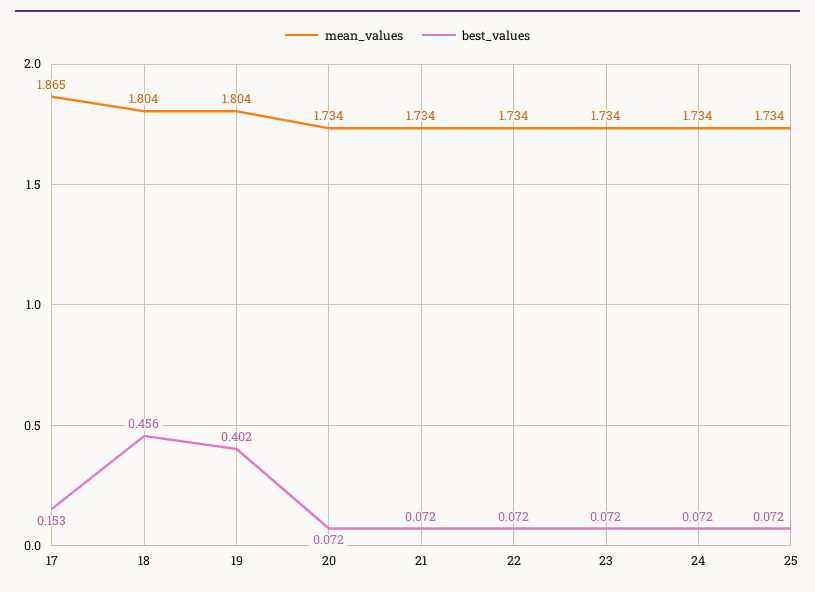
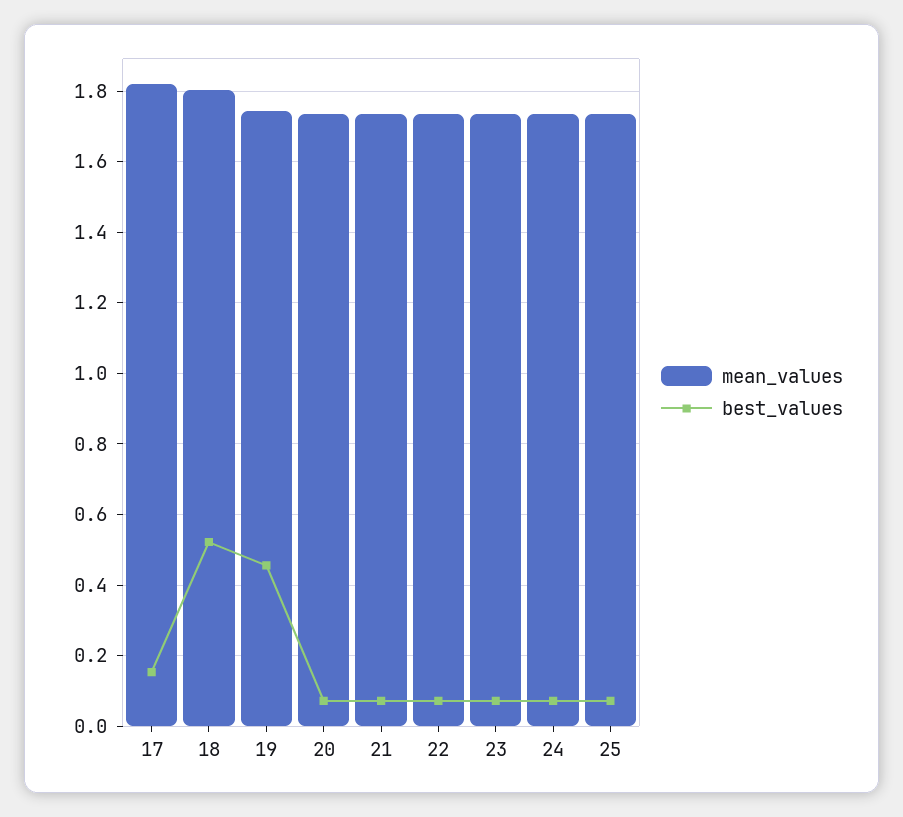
mean_values, 17: 1.865 -> 1.82
best_values, 18: 0.456 -> 0.52
mean_values, 19: 1.804 -> 1.74
best_values, 19: 0.402 -> 0.46

